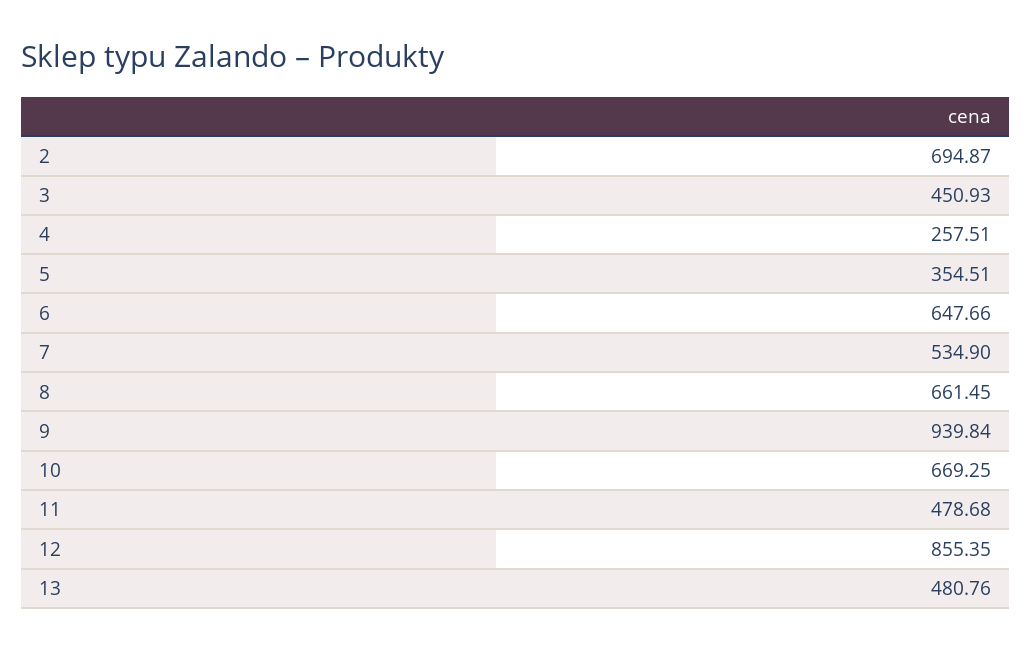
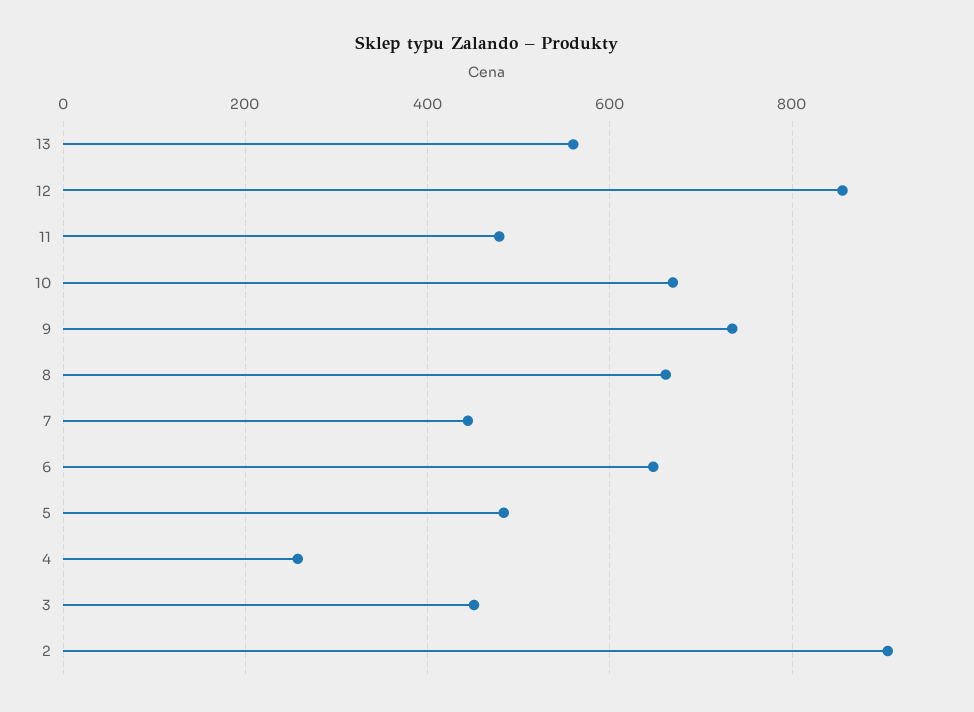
2: 694.87 -> 900
5: 354.51 -> 480
7: 534.9 -> 440
9: 939.84 -> 740
13: 480.76 -> 560

